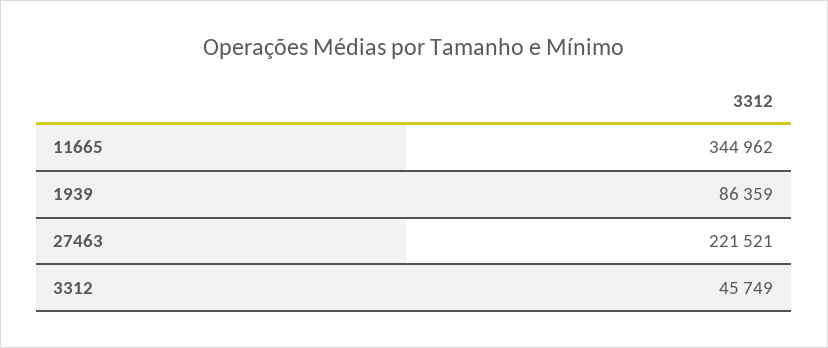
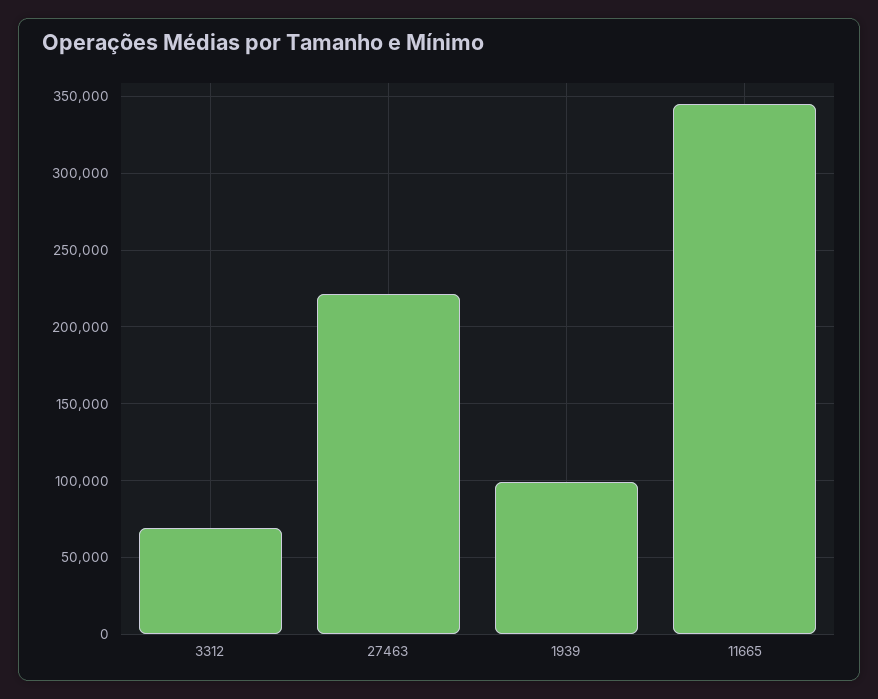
1939: 86359 -> 100000
3312: 45749 -> 70000

